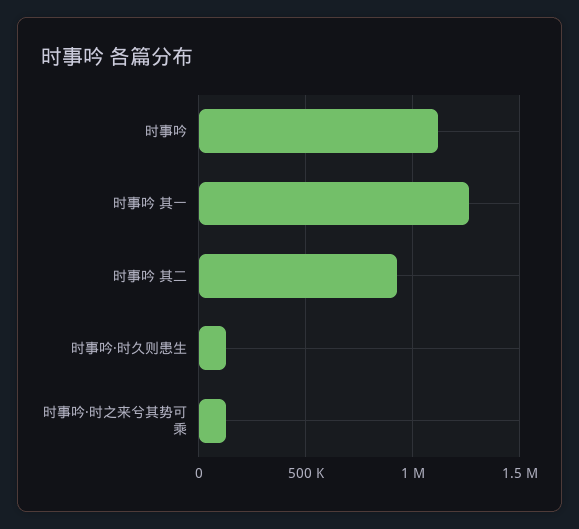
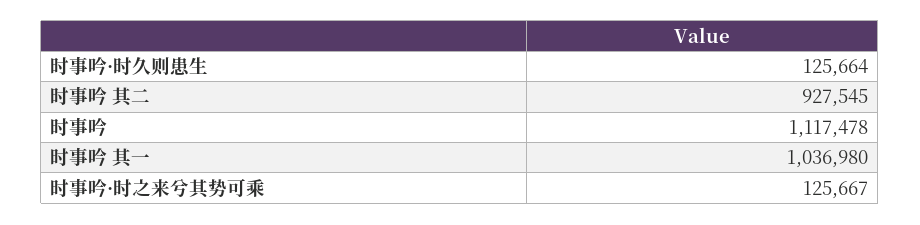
时事吟 其一: 1250000 -> 1036980

